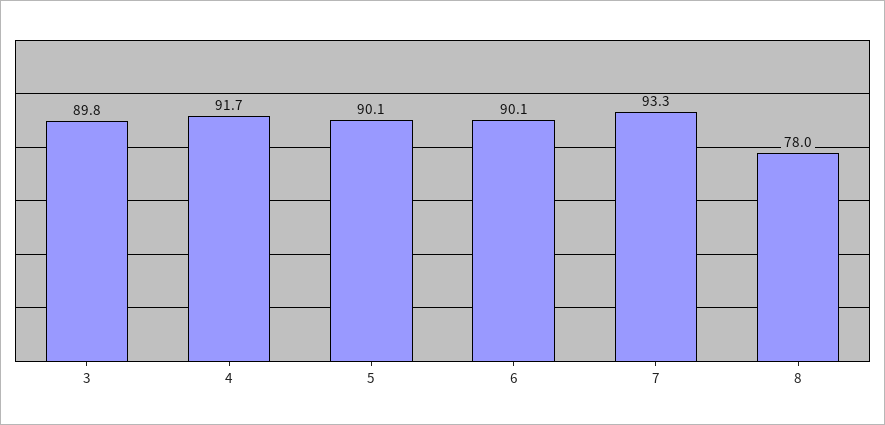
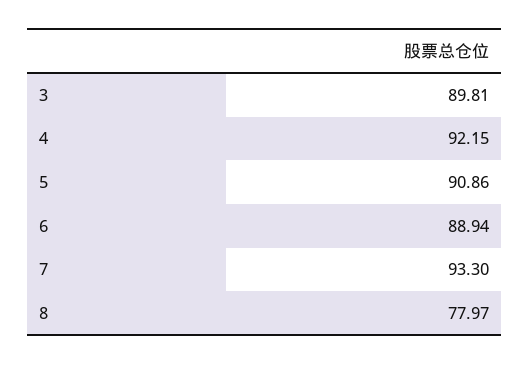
4: 91.7 -> 92.15
5: 90.1 -> 90.86
6: 90.1 -> 88.94

